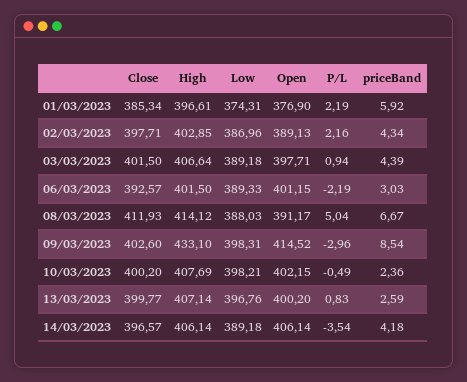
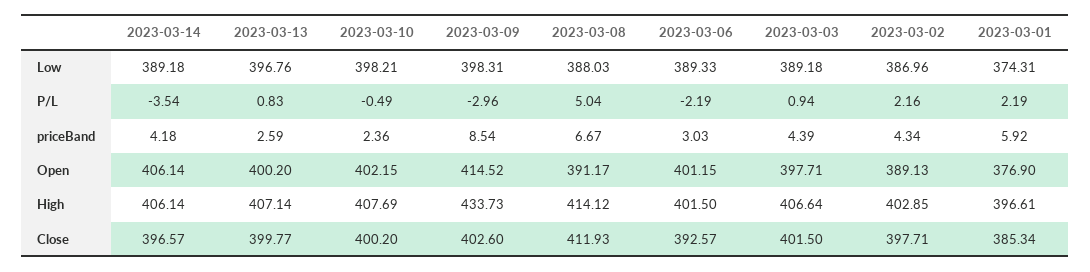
High, 09/03/2023: 433.1 -> 433.73

